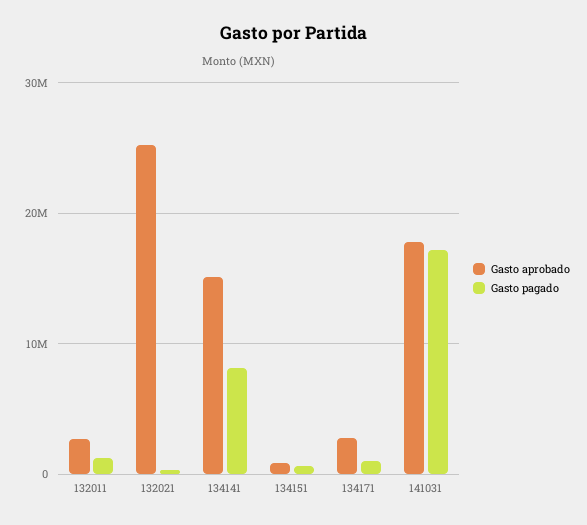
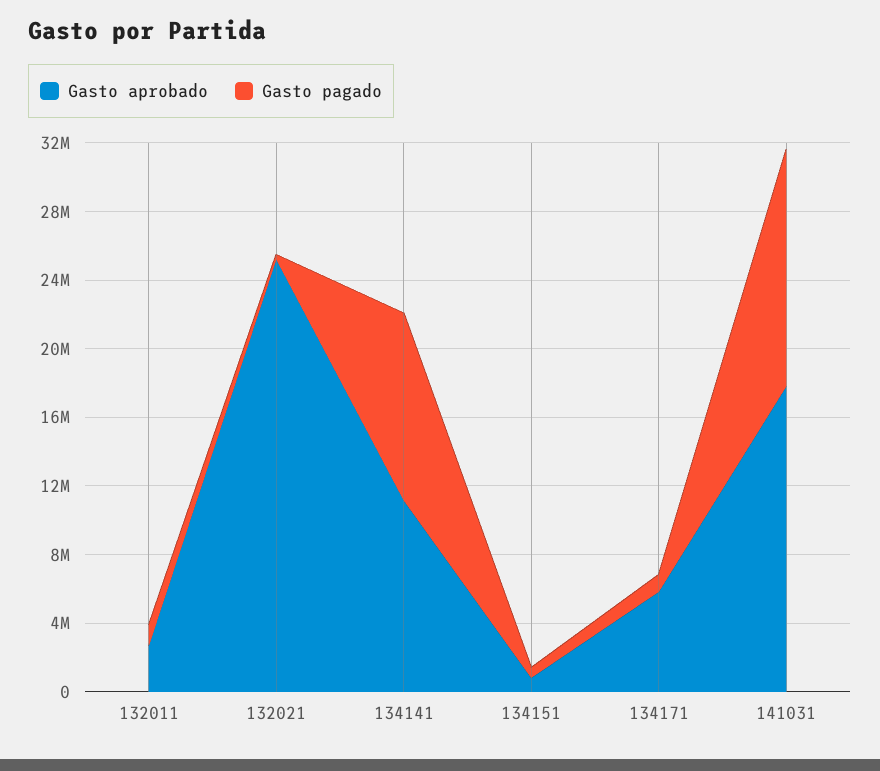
Gasto aprobado, 134141: 15000000 -> 11000000
Gasto pagado, 134141: 8000000 -> 11000000
Gasto aprobado, 134171: 3000000 -> 6000000
Gasto pagado, 141031: 17000000 -> 14000000

